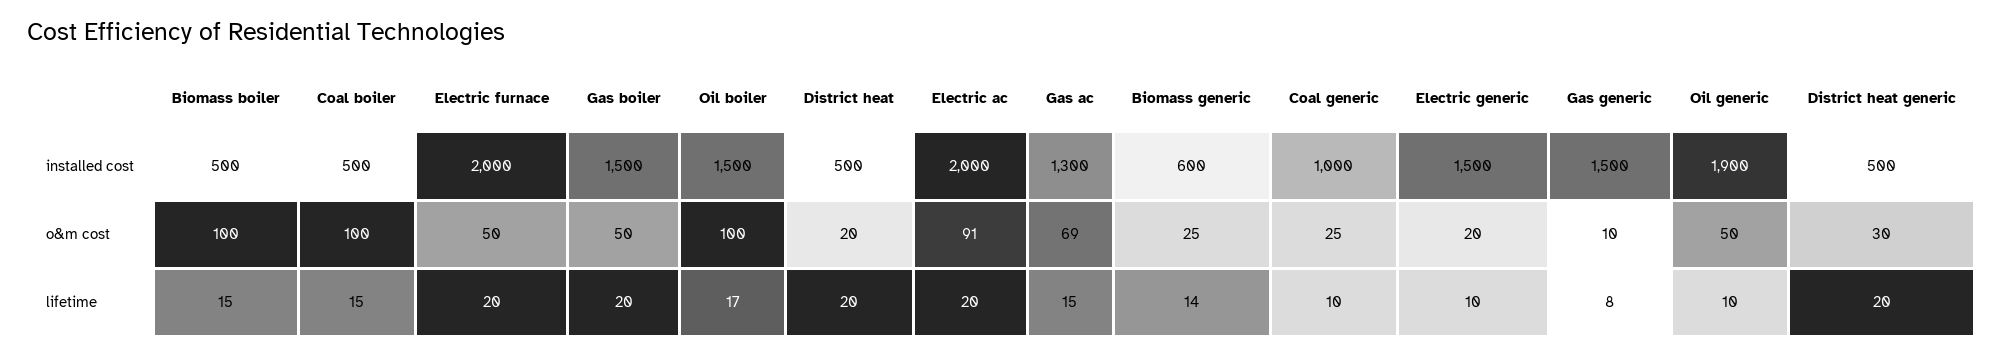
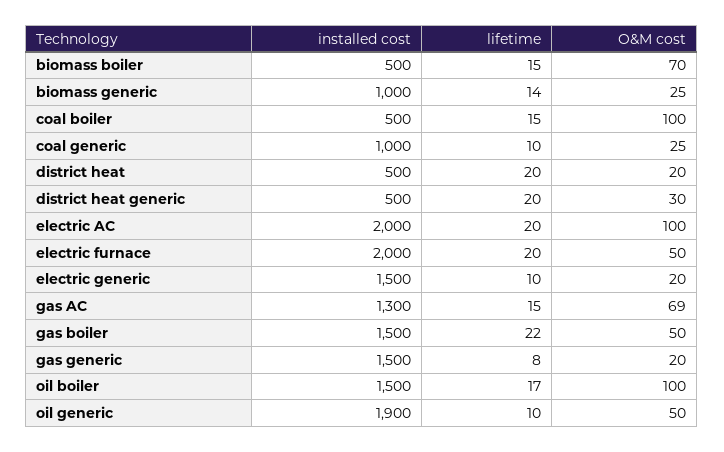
Biomass generic, installed cost: 600 -> 1000
Biomass boiler, o&m cost: 100 -> 70
Electric ac, o&m cost: 91 -> 100
Gas generic, o&m cost: 10 -> 20
Gas boiler, lifetime: 20 -> 22

